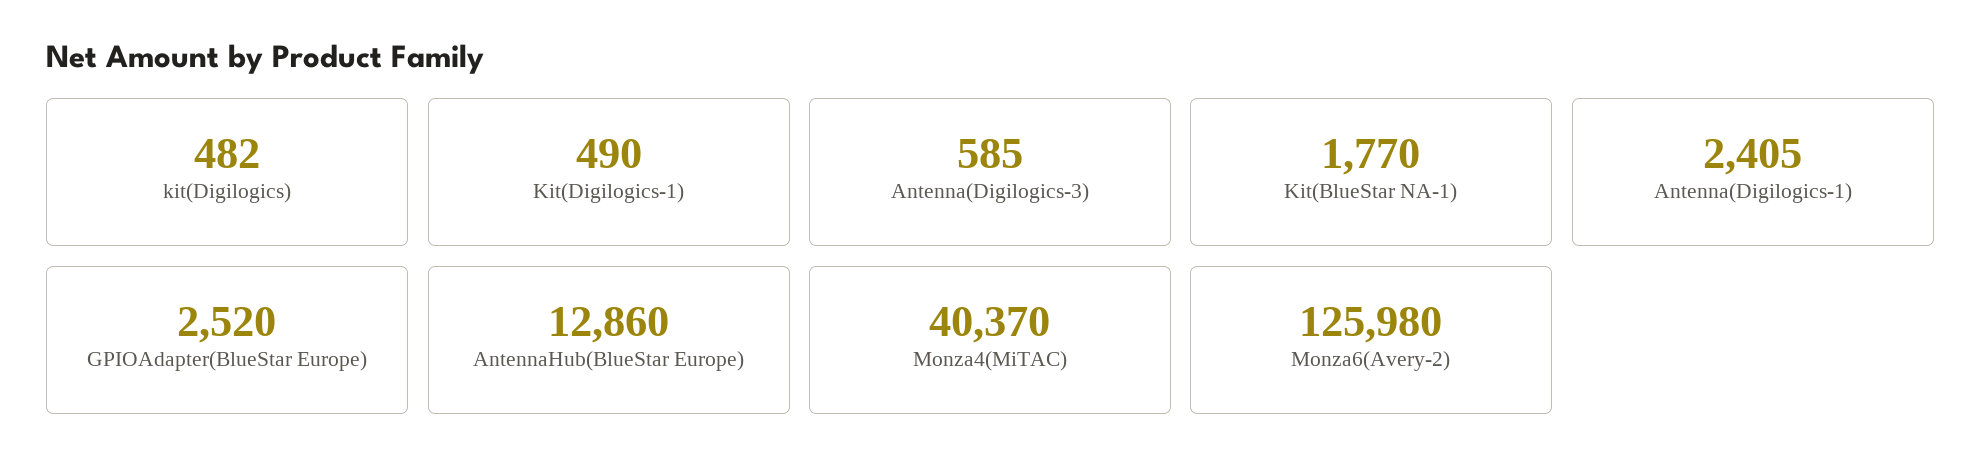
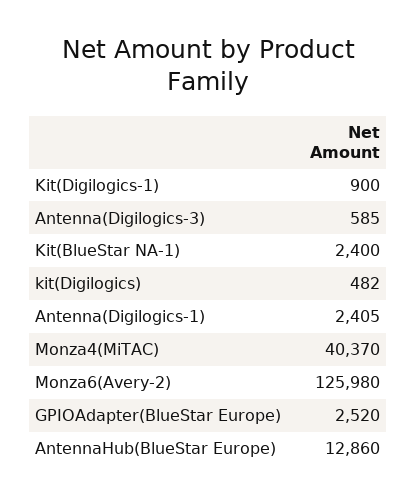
Kit(Digilogics-1): 490 -> 900
Kit(BlueStar NA-1): 1770 -> 2400

